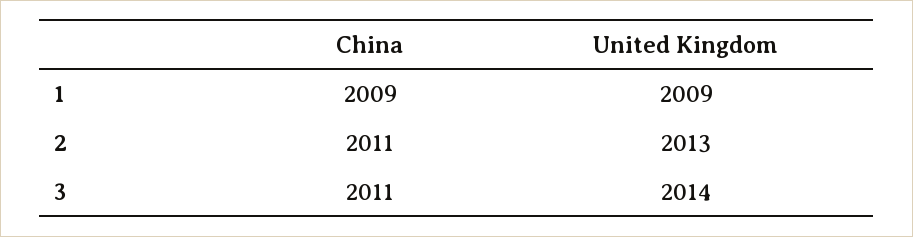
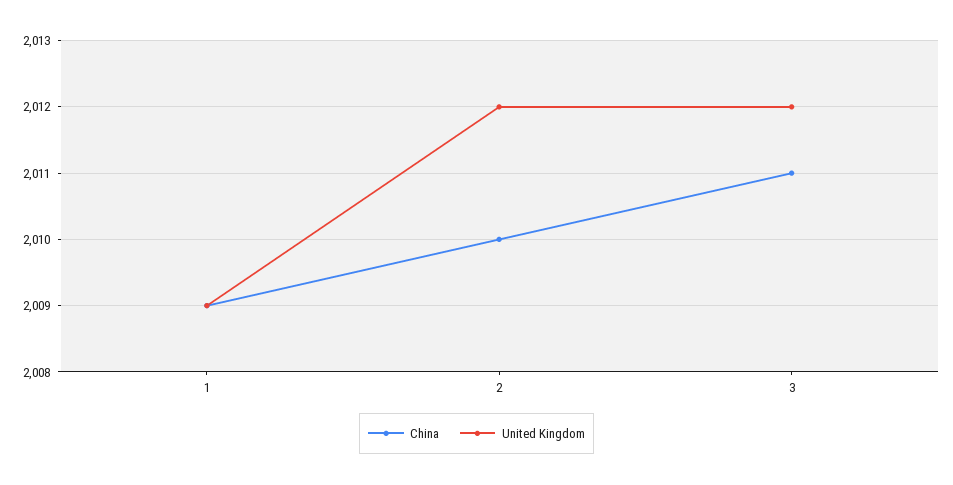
China, 2: 2011 -> 2010
United Kingdom, 2: 2013 -> 2012
United Kingdom, 3: 2014 -> 2012

